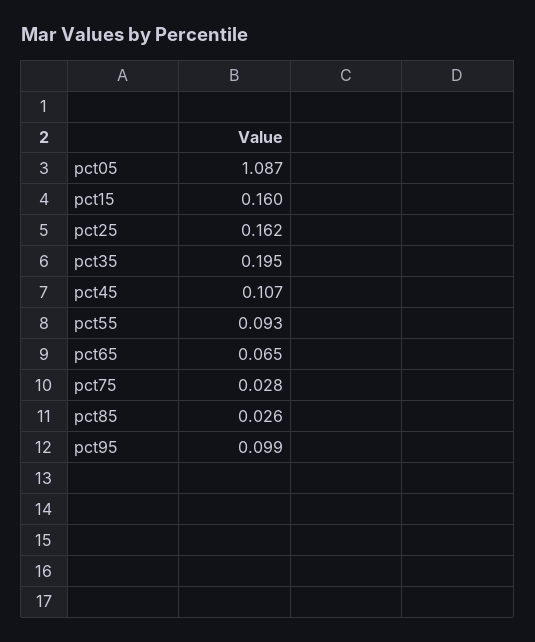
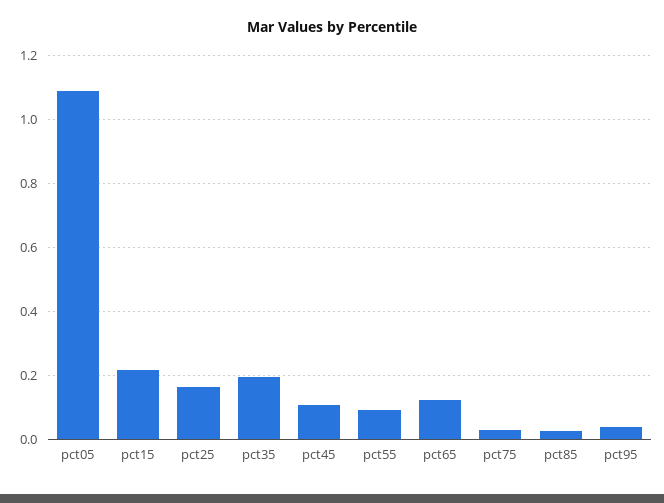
pct15: 0.16 -> 0.22
pct65: 0.065 -> 0.12
pct95: 0.099 -> 0.04

